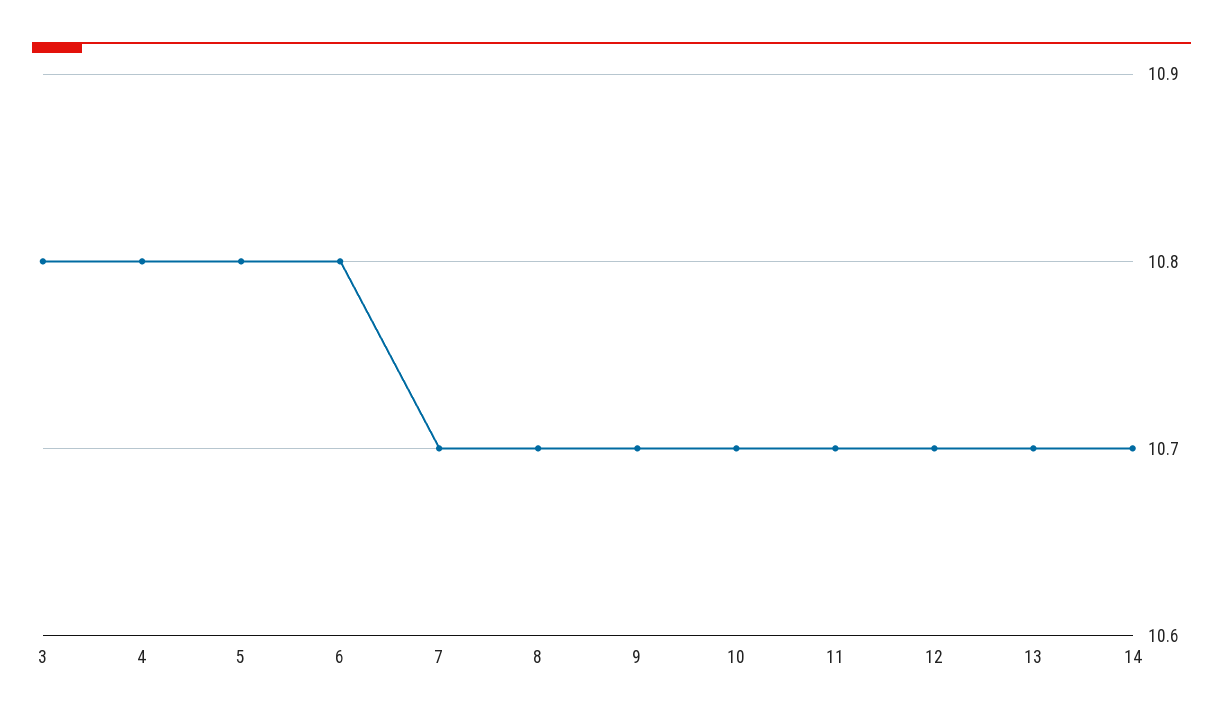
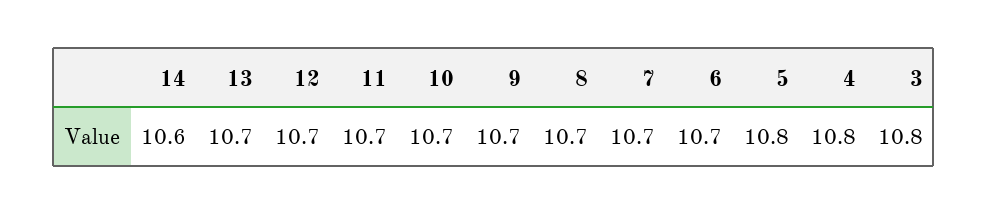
6: 10.8 -> 10.7
14: 10.7 -> 10.6

